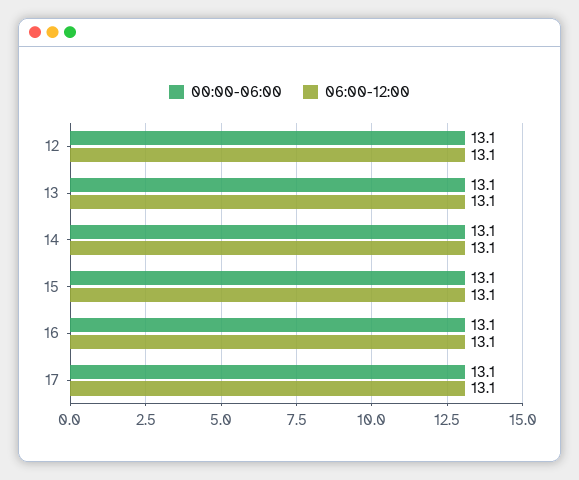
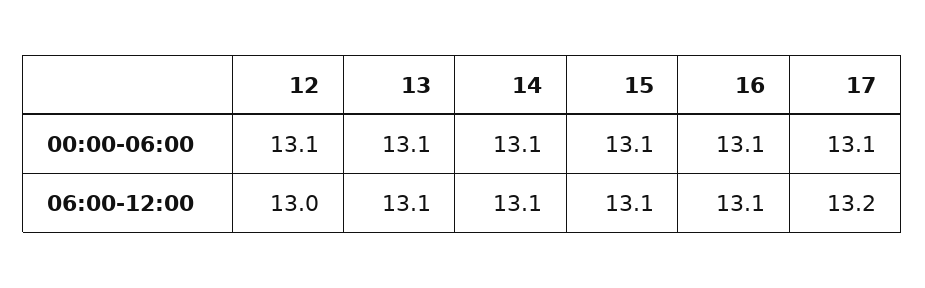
06:00-12:00, 12: 13.1 -> 13
06:00-12:00, 17: 13.1 -> 13.2

